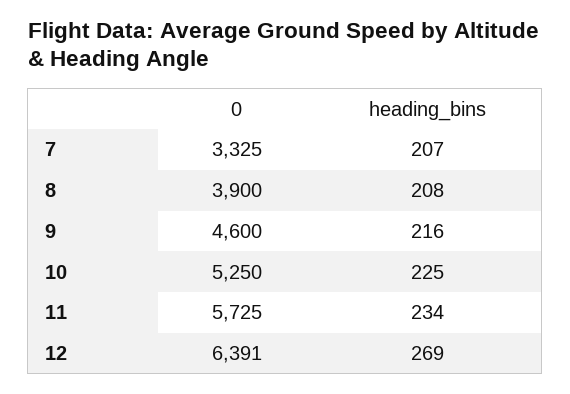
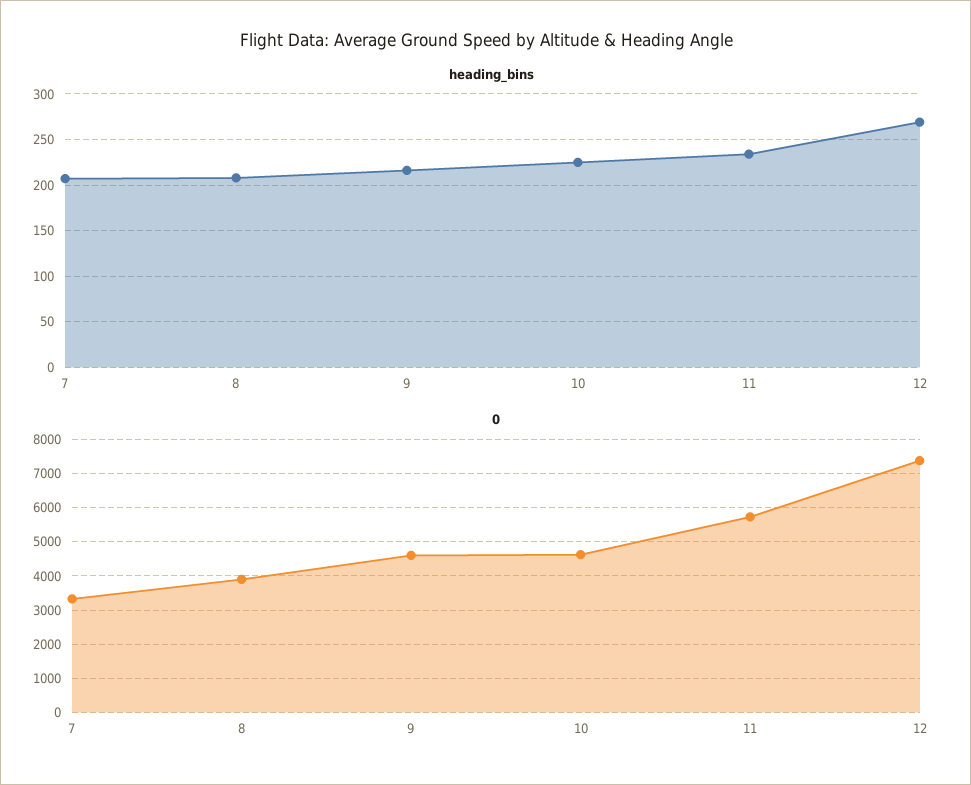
0, 10: 5250 -> 4600
0, 12: 6391 -> 7400

